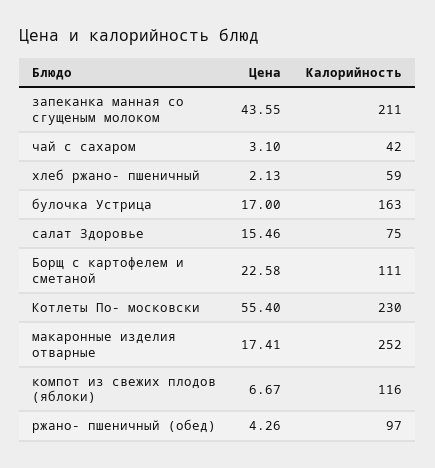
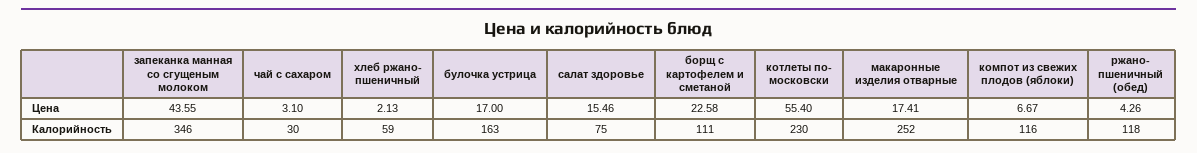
Калорийность, запеканка манная со сгущеным молоком: 211 -> 346
Калорийность, чай с сахаром: 42 -> 30
Калорийность, ржано- пшеничный (обед): 97 -> 118

